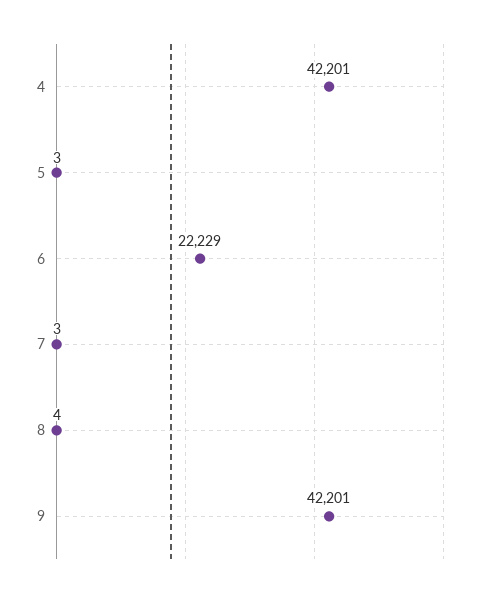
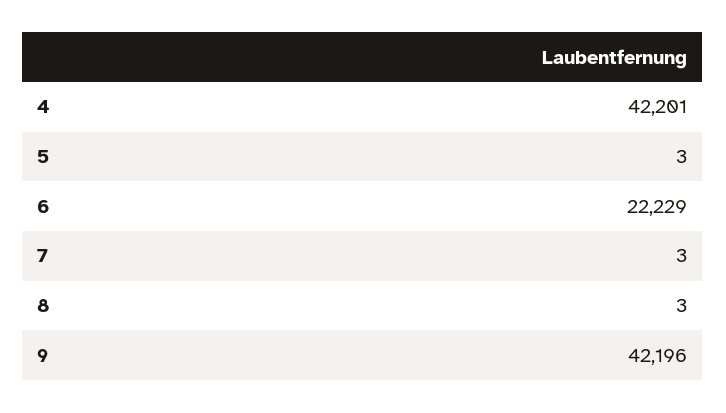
8: 4 -> 3
9: 42201 -> 42196

